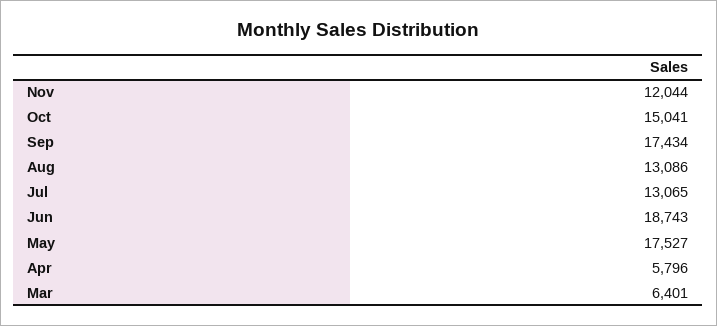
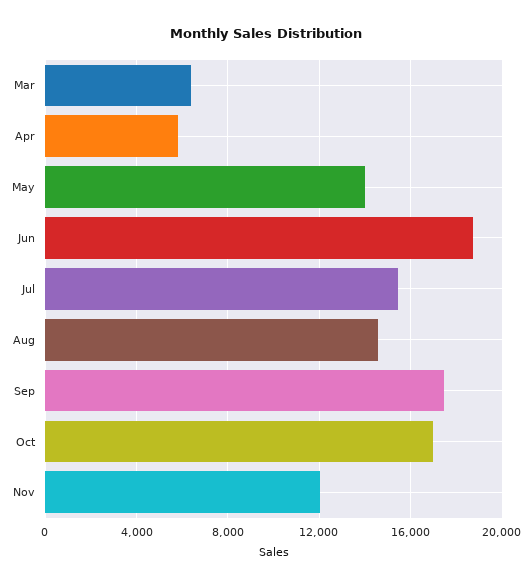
Oct: 15041 -> 17000
Aug: 13086 -> 14500
Jul: 13065 -> 15500
May: 17527 -> 14000

